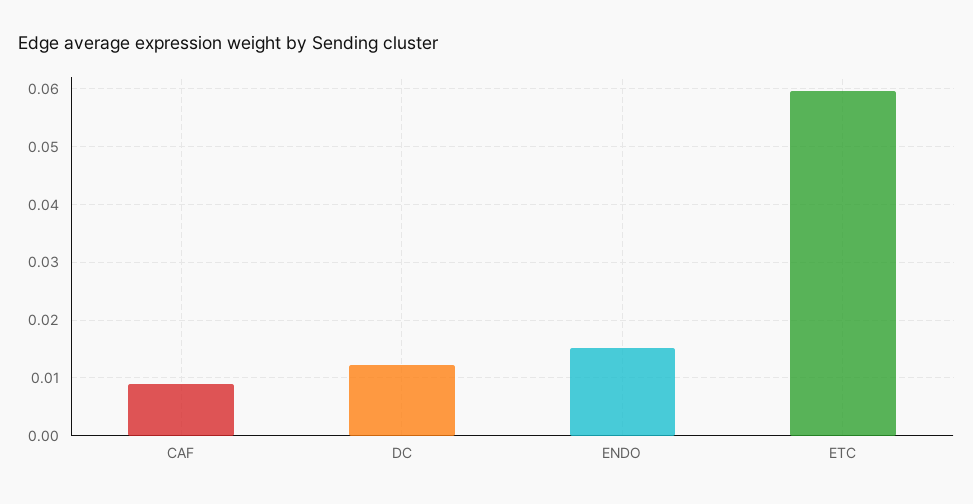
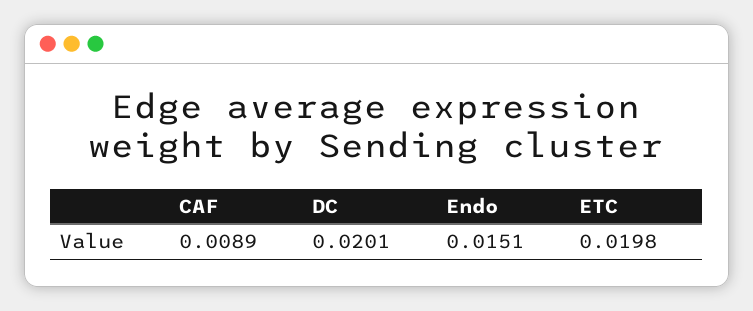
DC: 0.012 -> 0.0201
ETC: 0.06 -> 0.0198

